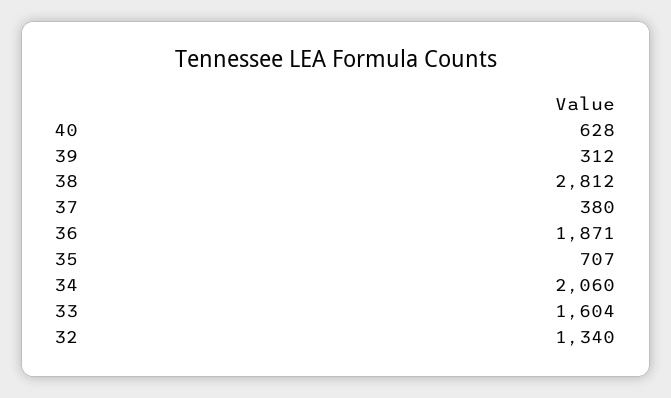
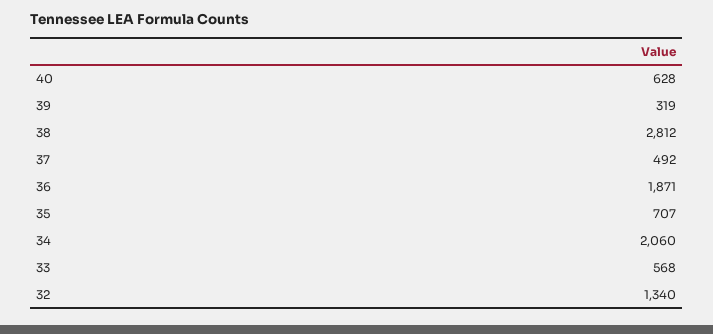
39: 312 -> 319
37: 380 -> 492
33: 1604 -> 568

